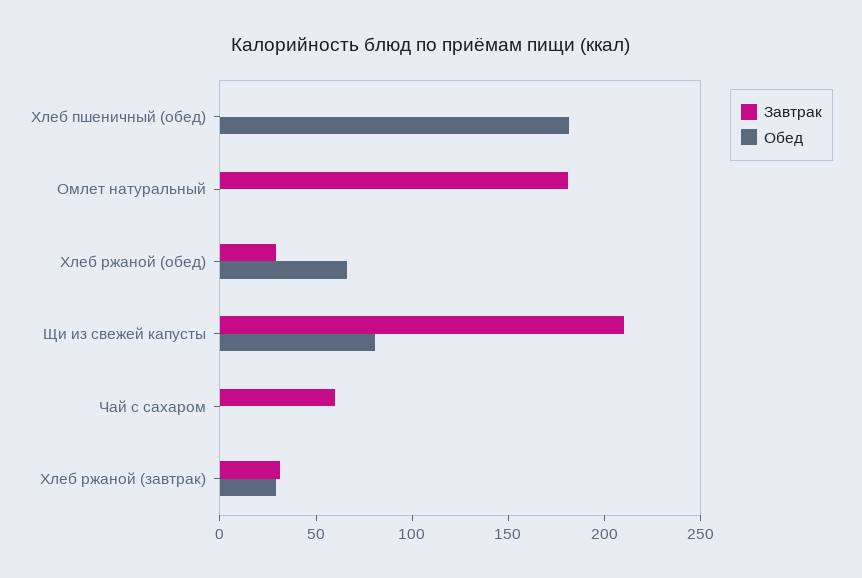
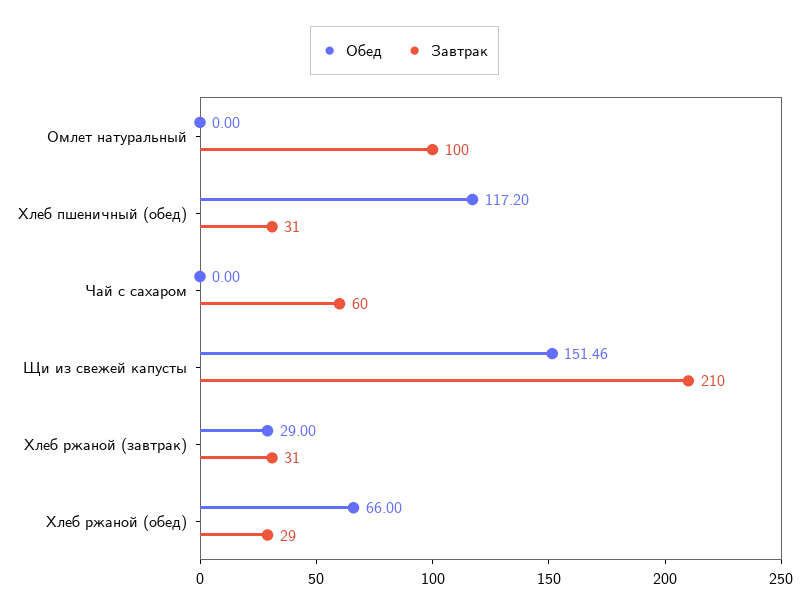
Завтрак, Хлеб пшеничный (обед): 0 -> 31
Обед, Хлеб пшеничный (обед): 180 -> 117.2
Завтрак, Омлет натуральный: 180 -> 100
Обед, Щи из свежей капусты: 80 -> 151.46

